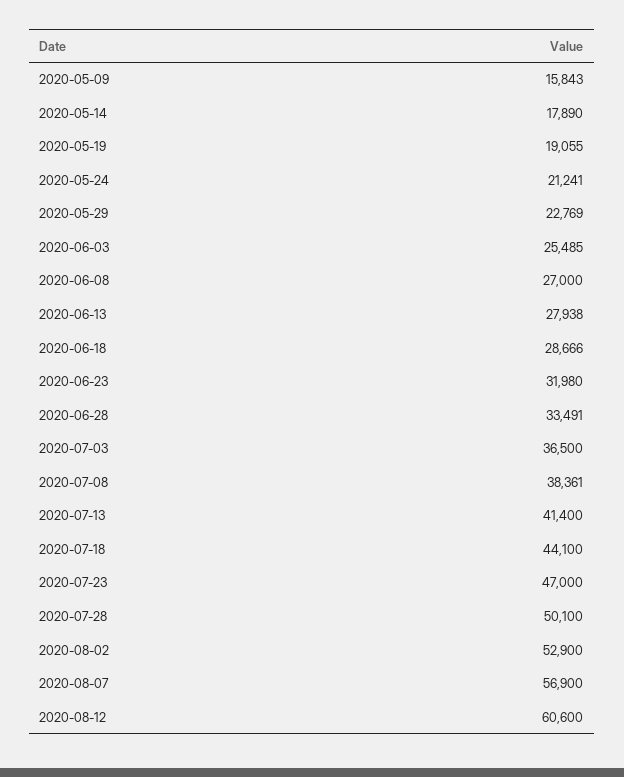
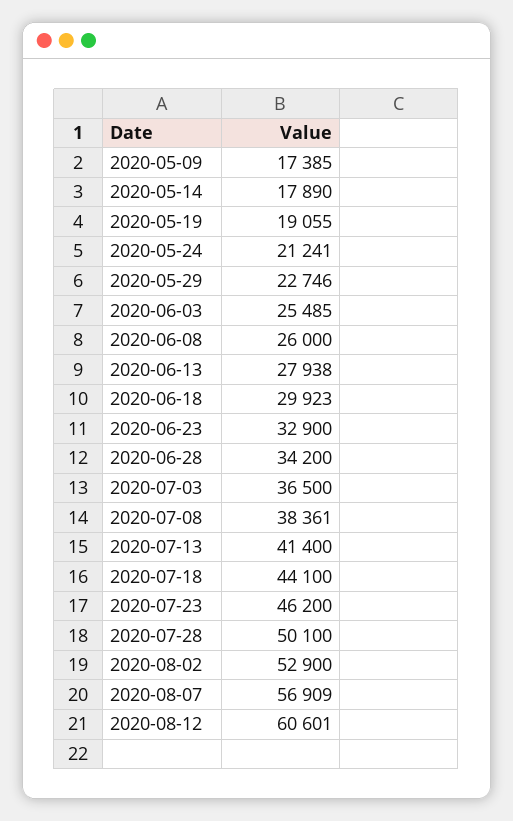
2020-05-09: 15843 -> 17385
2020-05-29: 22769 -> 22746
2020-06-08: 27000 -> 26000
2020-06-18: 28666 -> 29923
2020-06-23: 31980 -> 32900
2020-06-28: 33491 -> 34200
2020-07-23: 47000 -> 46200
2020-08-07: 56900 -> 56909
2020-08-12: 60600 -> 60601

